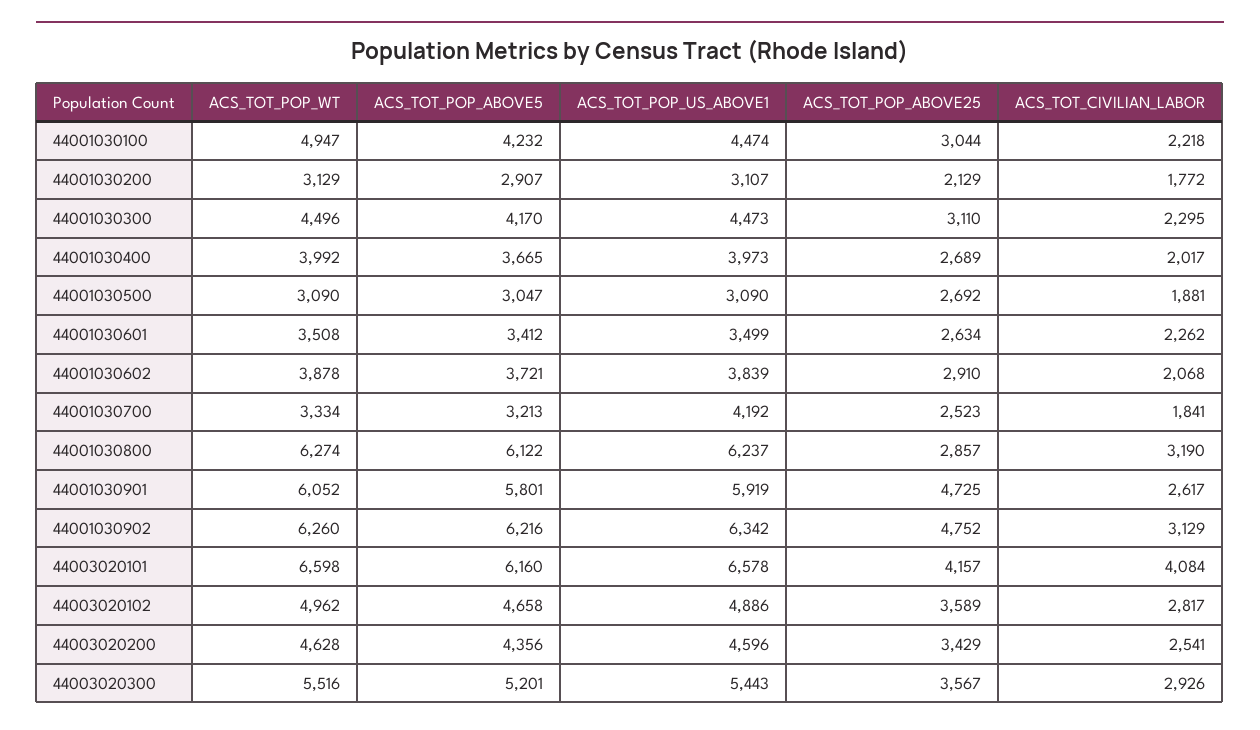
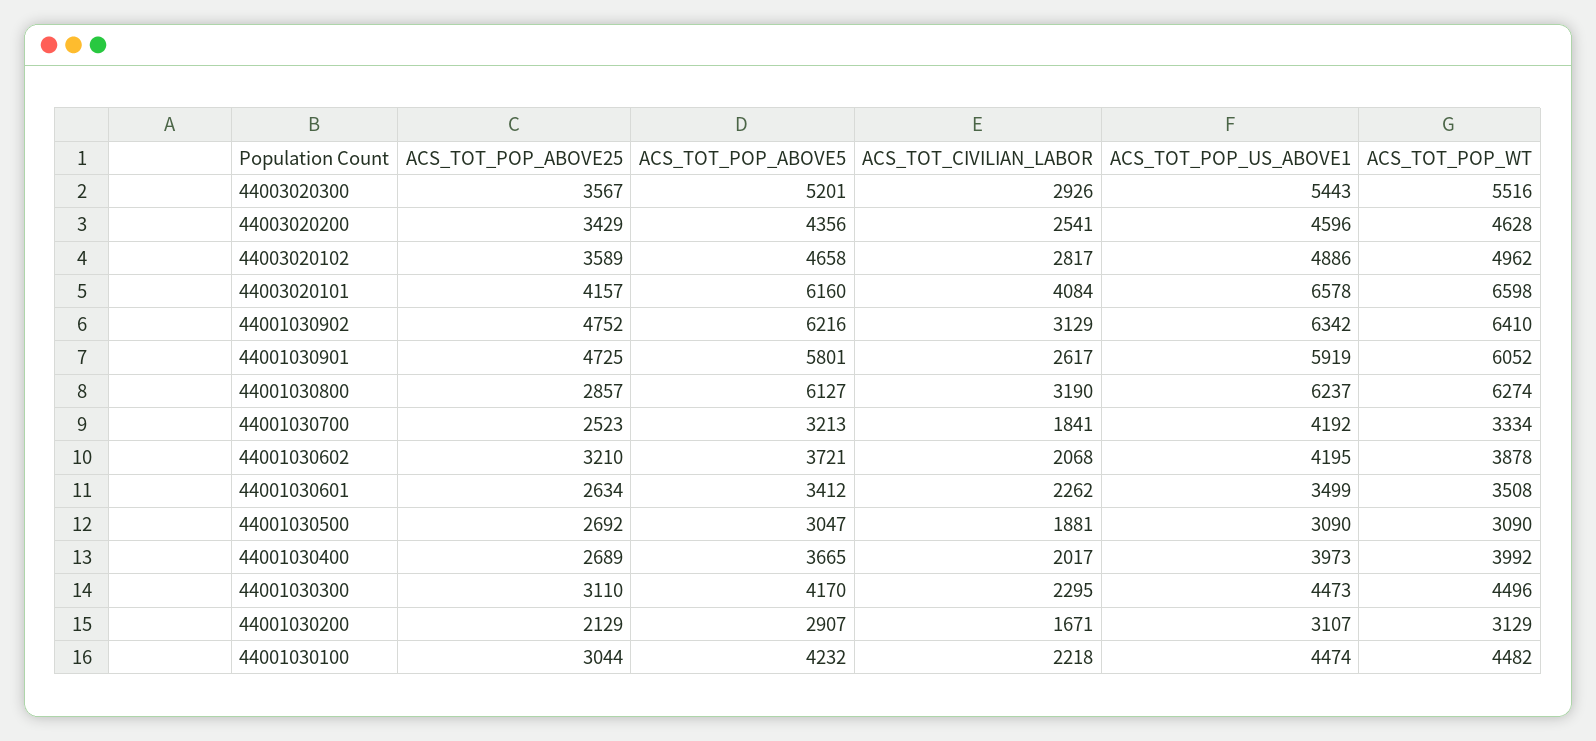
ACS_TOT_POP_WT, 44001030100: 4947 -> 4482
ACS_TOT_CIVILIAN_LABOR, 44001030200: 1772 -> 1671
ACS_TOT_POP_US_ABOVE1, 44001030602: 3839 -> 4195
ACS_TOT_POP_ABOVE25, 44001030602: 2910 -> 3210
ACS_TOT_POP_ABOVE5, 44001030800: 6122 -> 6127
ACS_TOT_POP_WT, 44001030902: 6260 -> 6410

